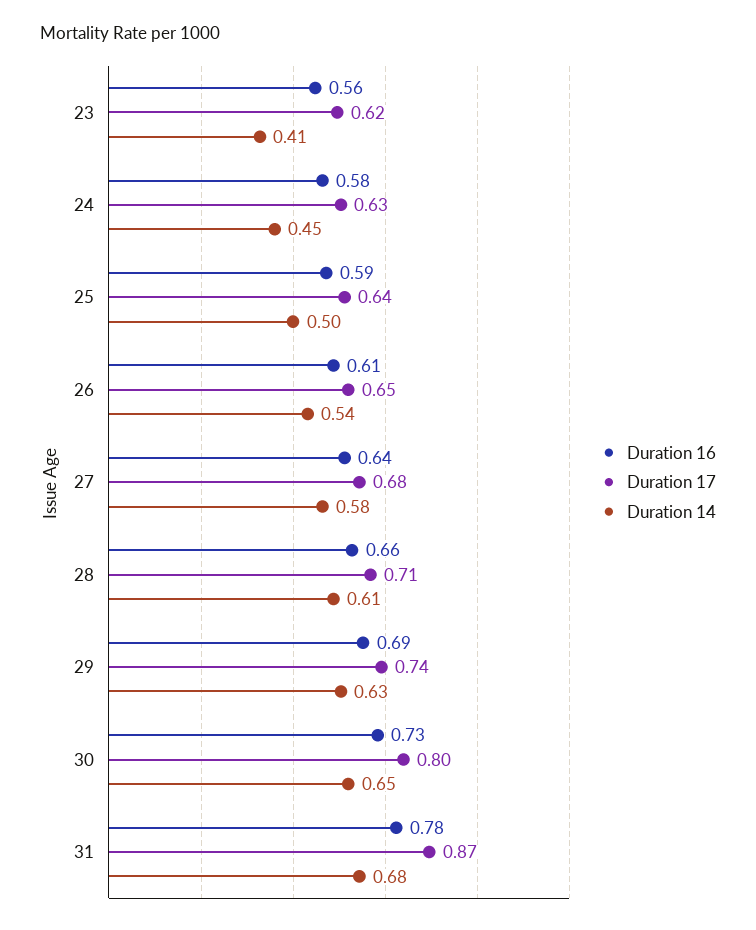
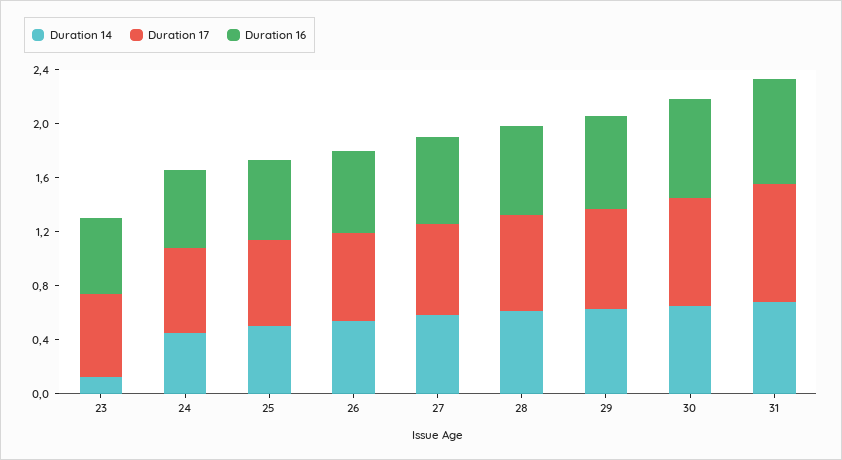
Duration 14, 23: 0.41 -> 0.1

